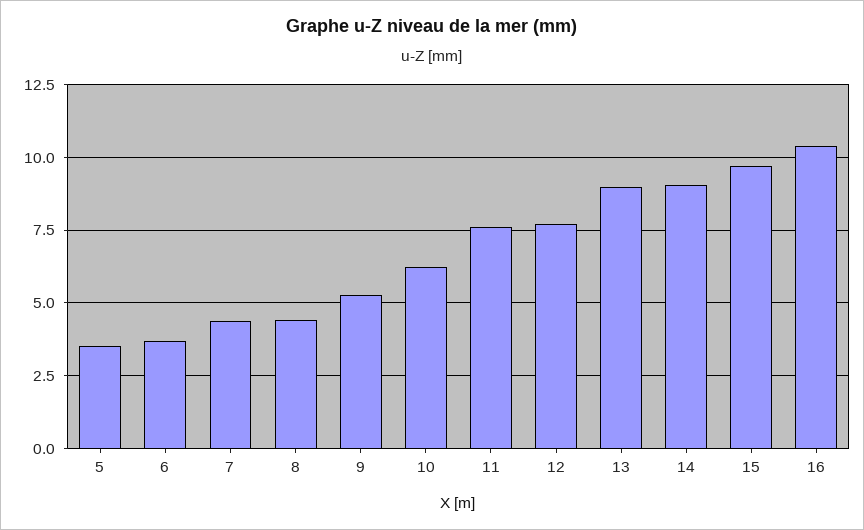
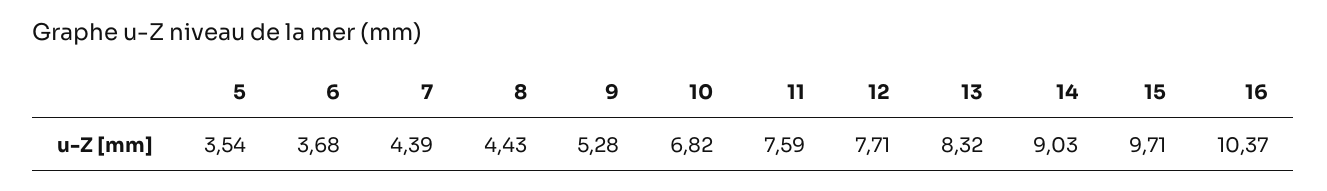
10: 6.25 -> 6.82
13: 9 -> 8.32

